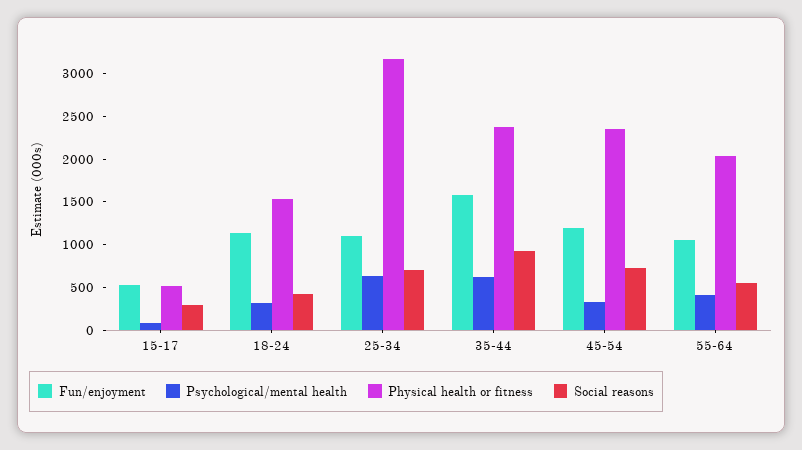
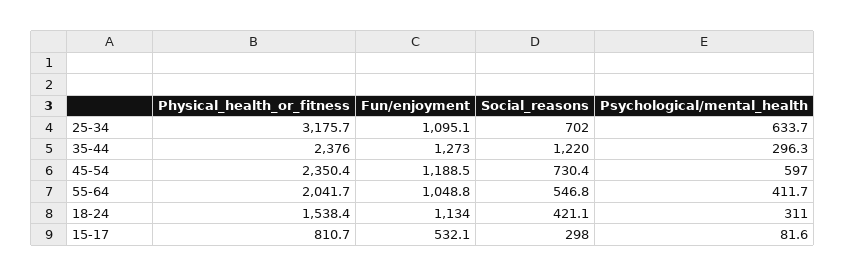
Physical health or fitness, 15-17: 500 -> 810.7
Fun/enjoyment, 35-44: 1600 -> 1273
Psychological/mental health, 35-44: 600 -> 296.3
Social reasons, 35-44: 900 -> 1220
Psychological/mental health, 45-54: 300 -> 597

